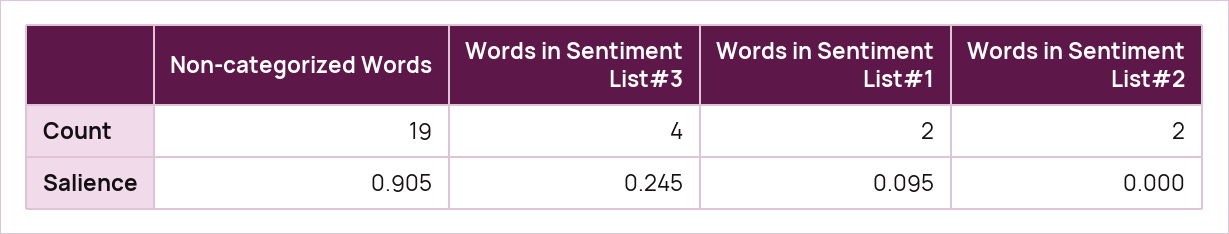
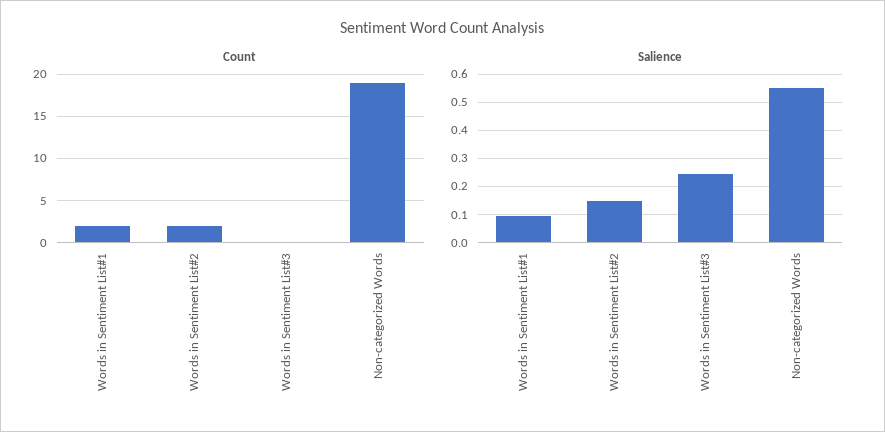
Count, Words in Sentiment List#3: 4 -> 0
Salience, Non-categorized Words: 0.905 -> 0.55
Salience, Words in Sentiment List#2: 0 -> 0.15

